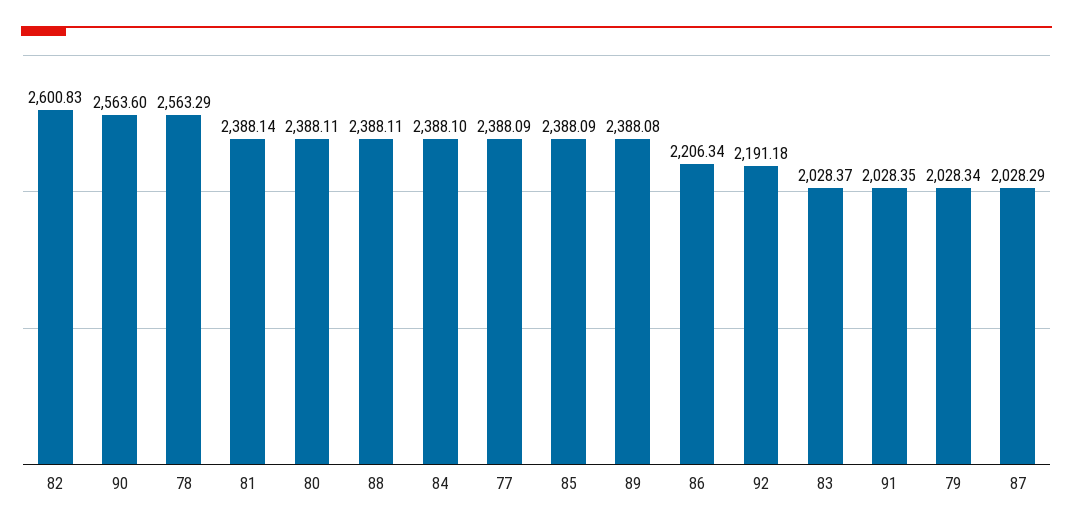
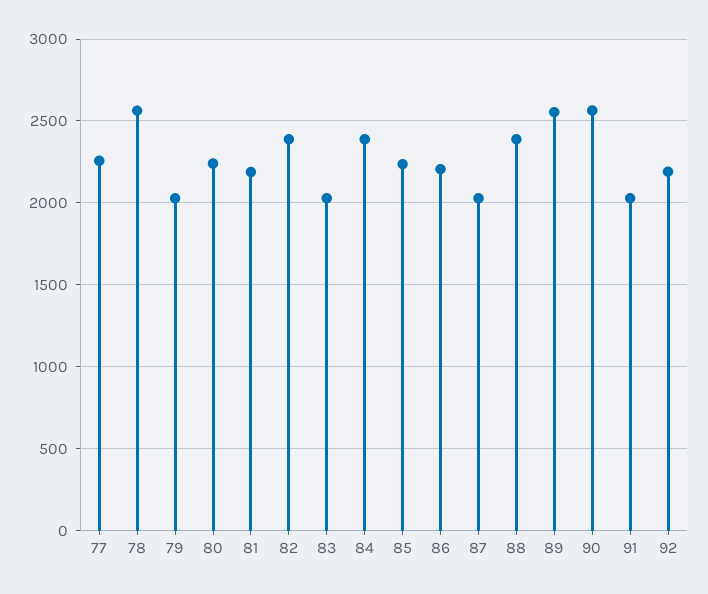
82: 2600.83 -> 2400
81: 2388.14 -> 2200
80: 2388.11 -> 2250
77: 2388.09 -> 2250
85: 2388.09 -> 2250
89: 2388.08 -> 2550

